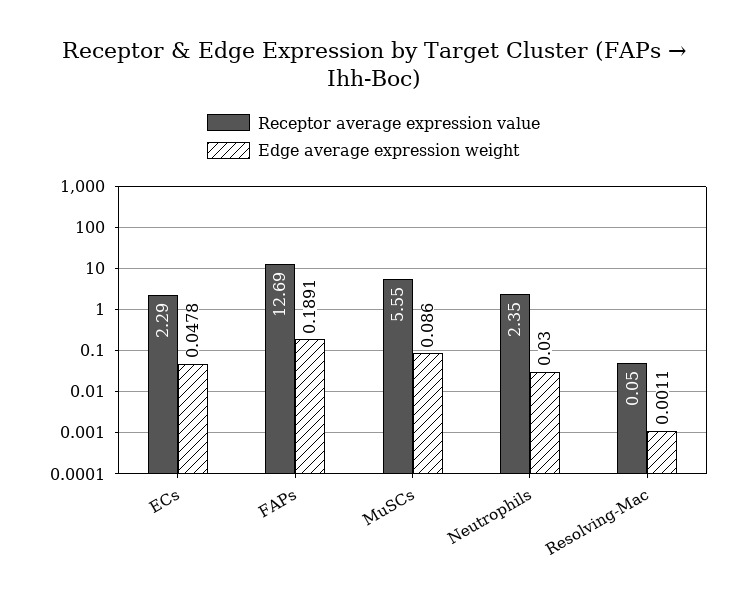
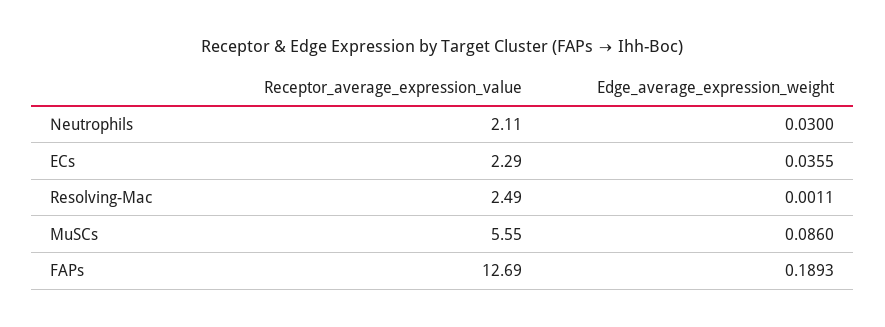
Edge average expression weight, ECs: 0.0478 -> 0.0355
Edge average expression weight, FAPs: 0.1891 -> 0.1893
Receptor average expression value, Neutrophils: 2.35 -> 2.11
Receptor average expression value, Resolving-Mac: 0.05 -> 2.49

